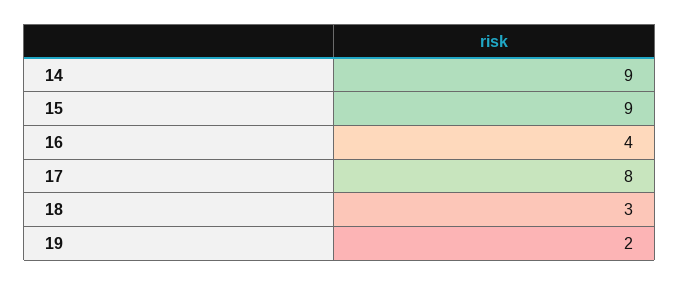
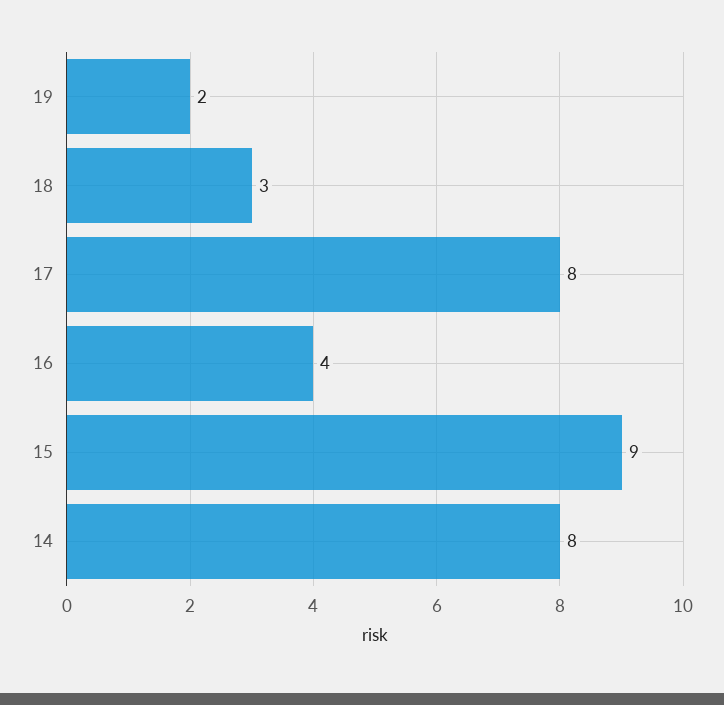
14: 9 -> 8

